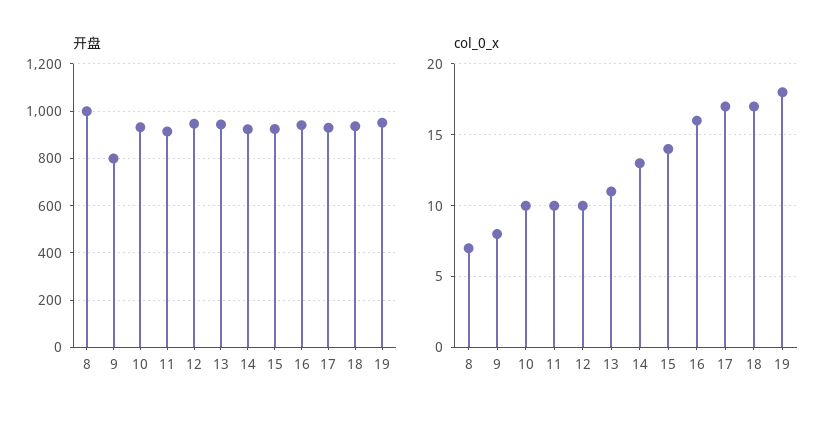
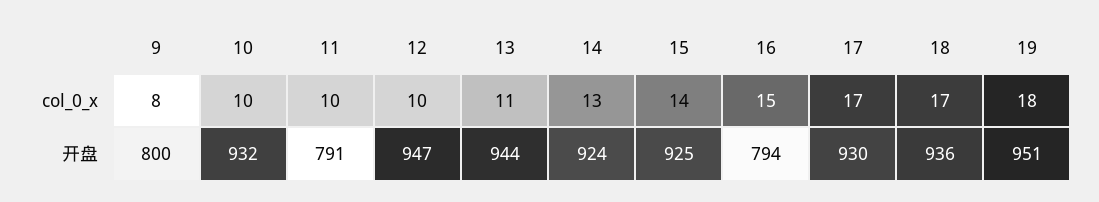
开盘, 8: 1000 -> none
开盘, 11: 900 -> 791
开盘, 16: 950 -> 794
col_0_x, 8: 7 -> none
col_0_x, 16: 16 -> 15

